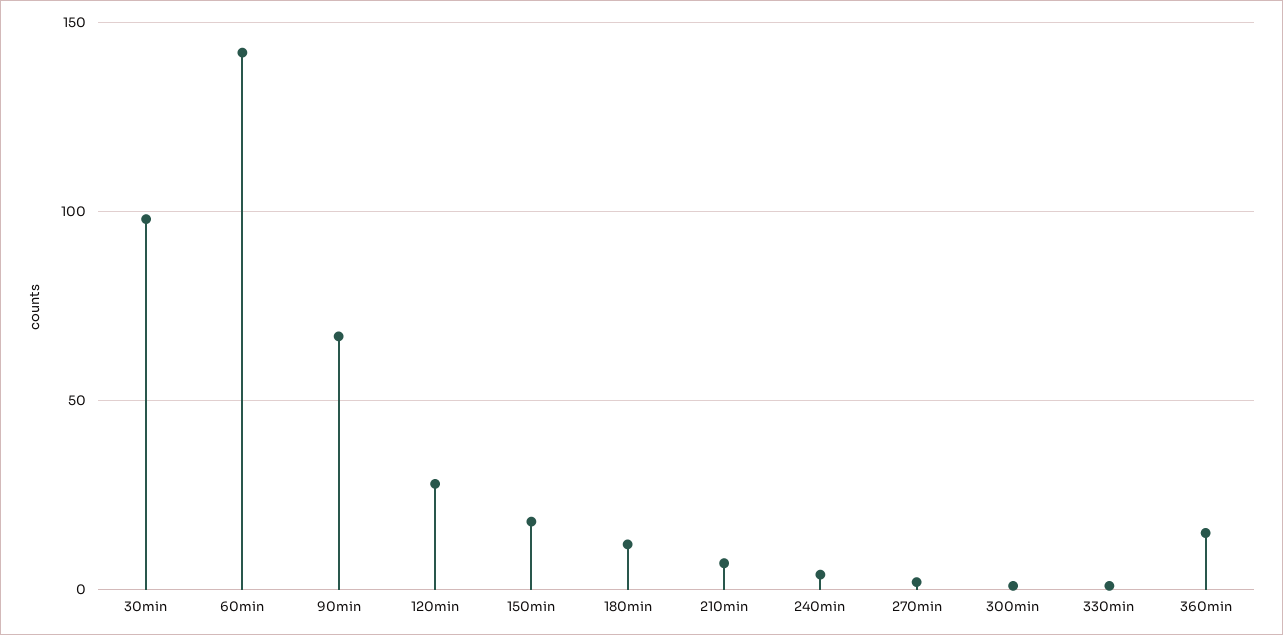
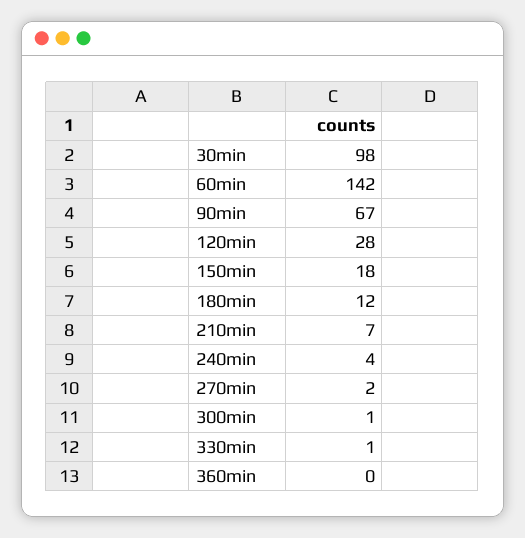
360min: 15 -> 0

